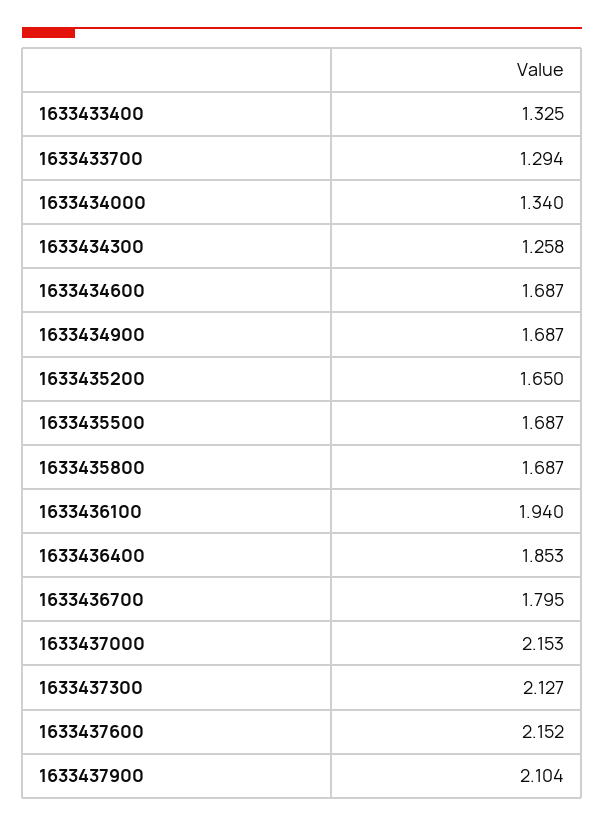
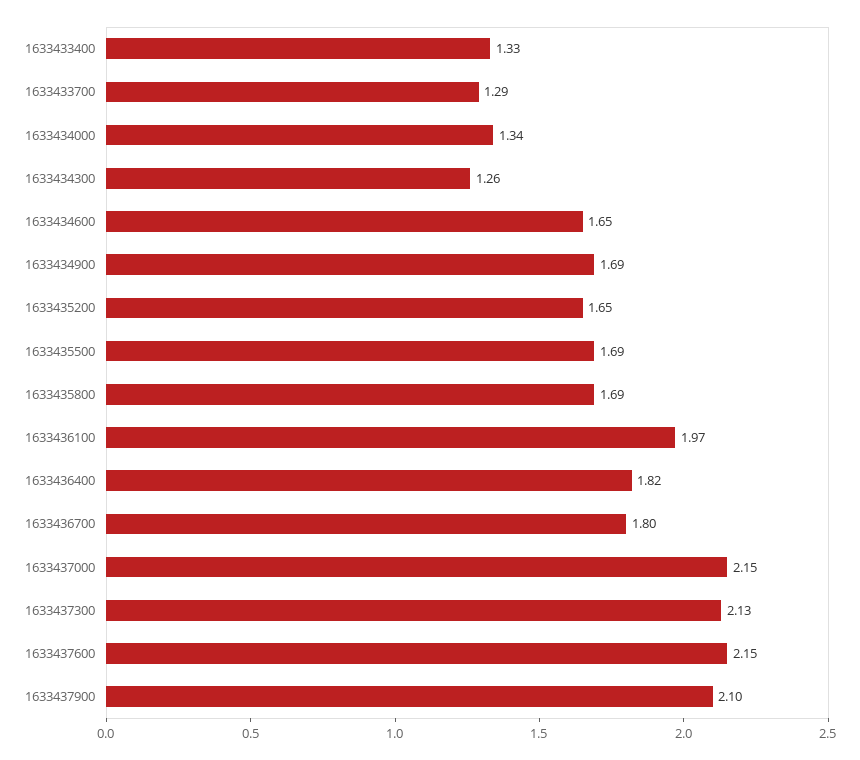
1633434600: 1.687 -> 1.65
1633436100: 1.94 -> 1.97
1633436400: 1.853 -> 1.82

